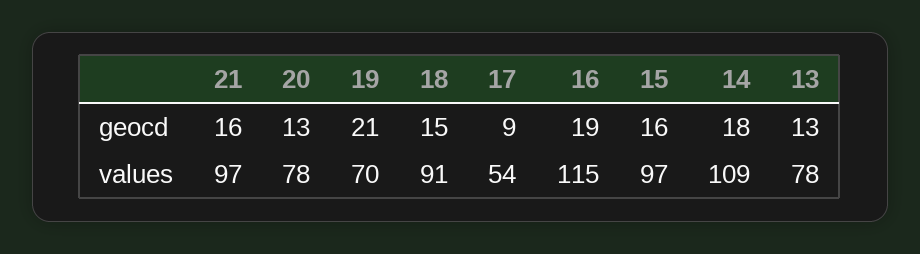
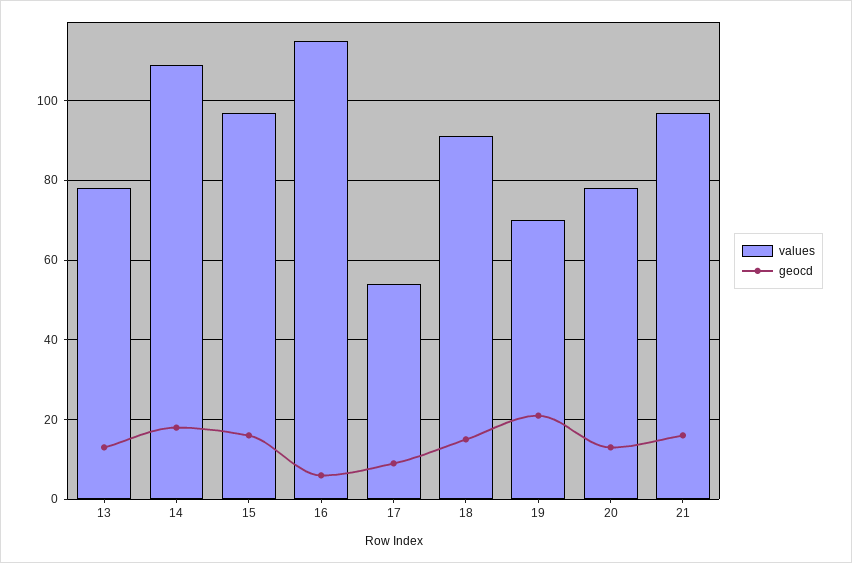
geocd, 16: 19 -> 5

